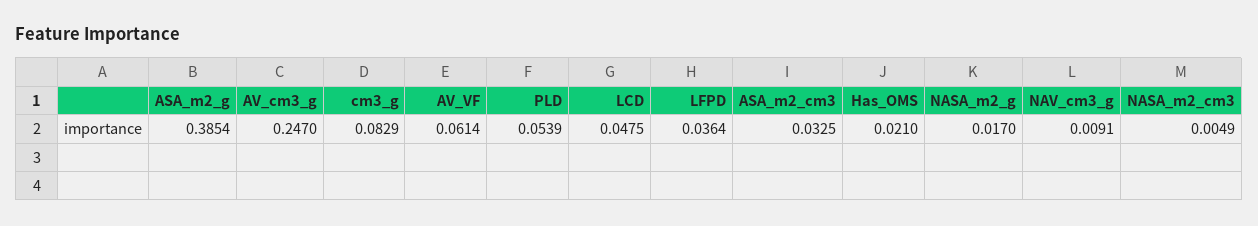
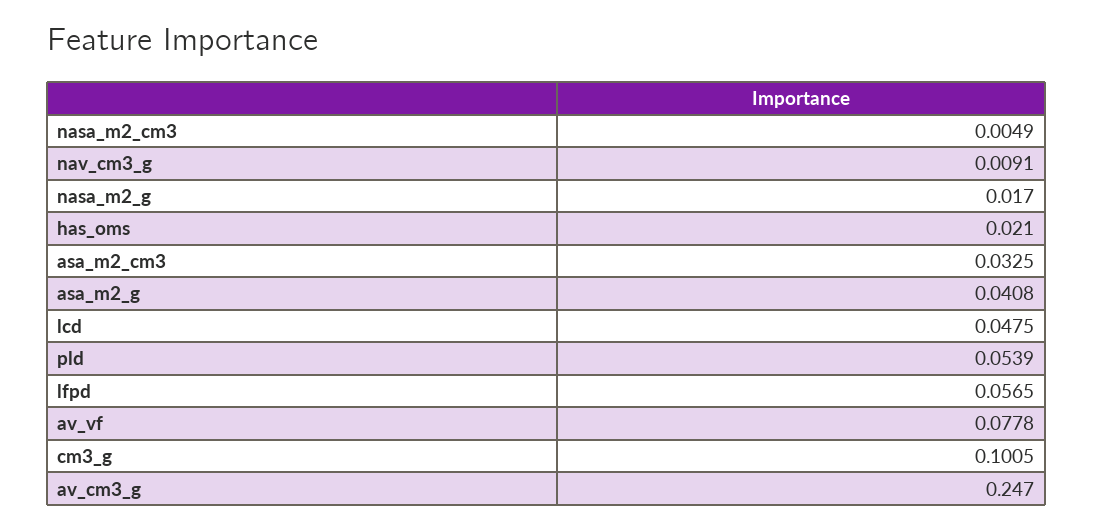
ASA_m2_g: 0.3854 -> 0.0408
cm3_g: 0.0829 -> 0.1005
AV_VF: 0.0614 -> 0.0778
LFPD: 0.0364 -> 0.0565

